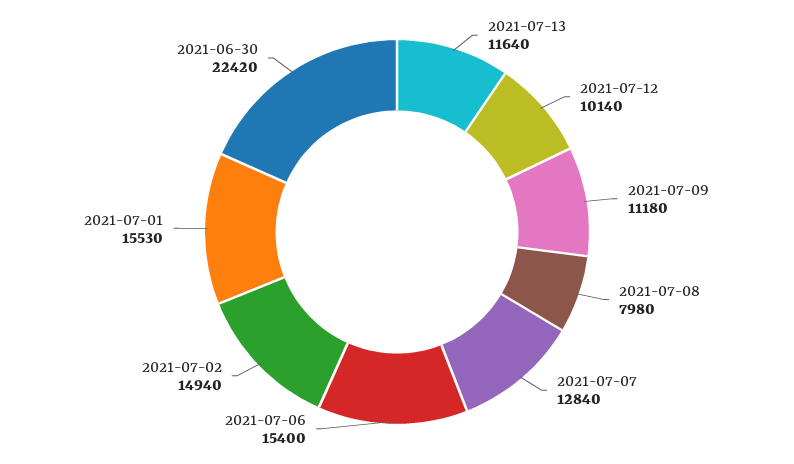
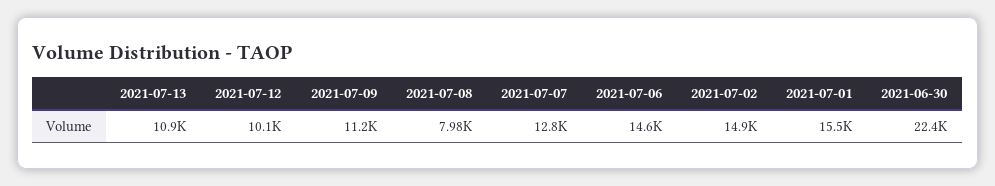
2021-07-13: 11640 -> 10900
2021-07-06: 15400 -> 14600

